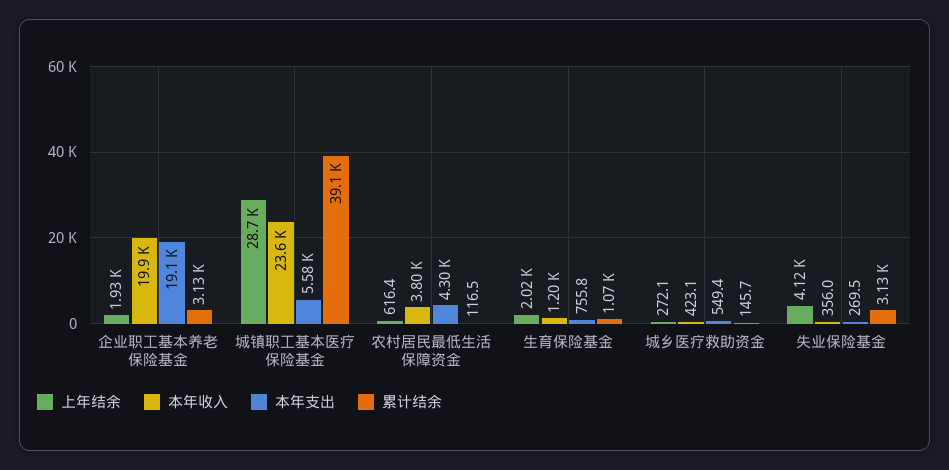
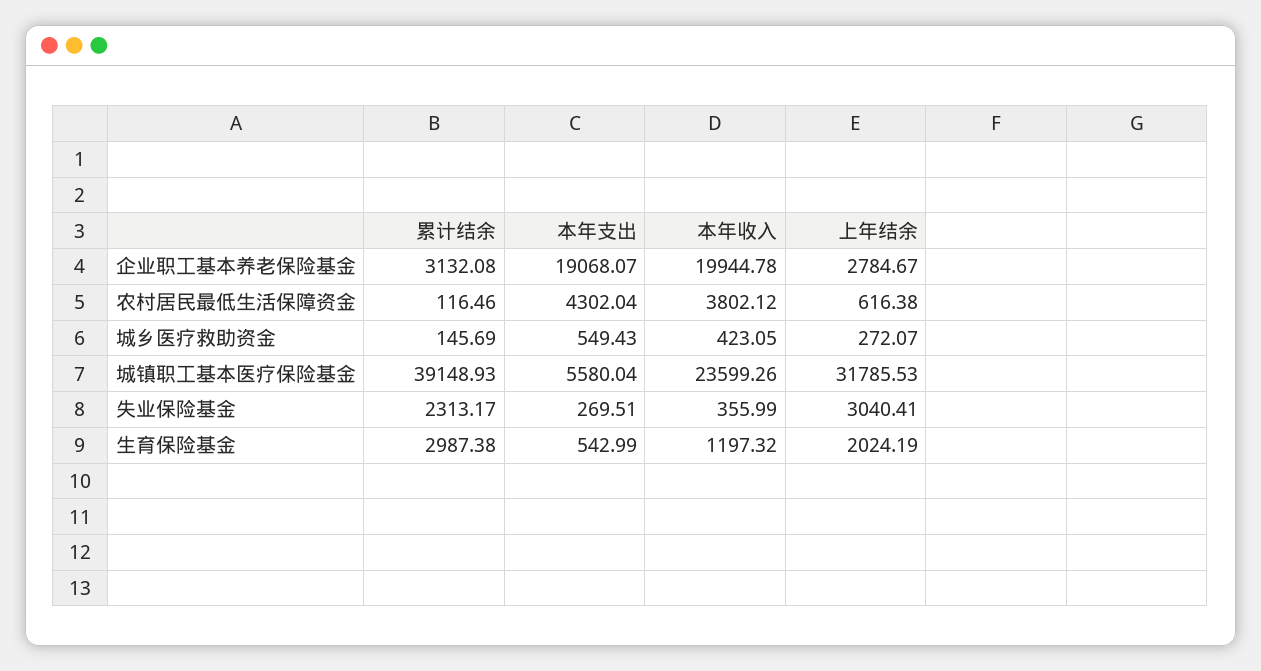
上年结余, 企业职工基本养老保险基金: 1930 -> 2784.67
上年结余, 城镇职工基本医疗保险基金: 28700 -> 31785.53
本年支出, 生育保险基金: 755.8 -> 542.99
累计结余, 生育保险基金: 1070 -> 2987.38
上年结余, 失业保险基金: 4120 -> 3040.41
累计结余, 失业保险基金: 3130 -> 2313.17

